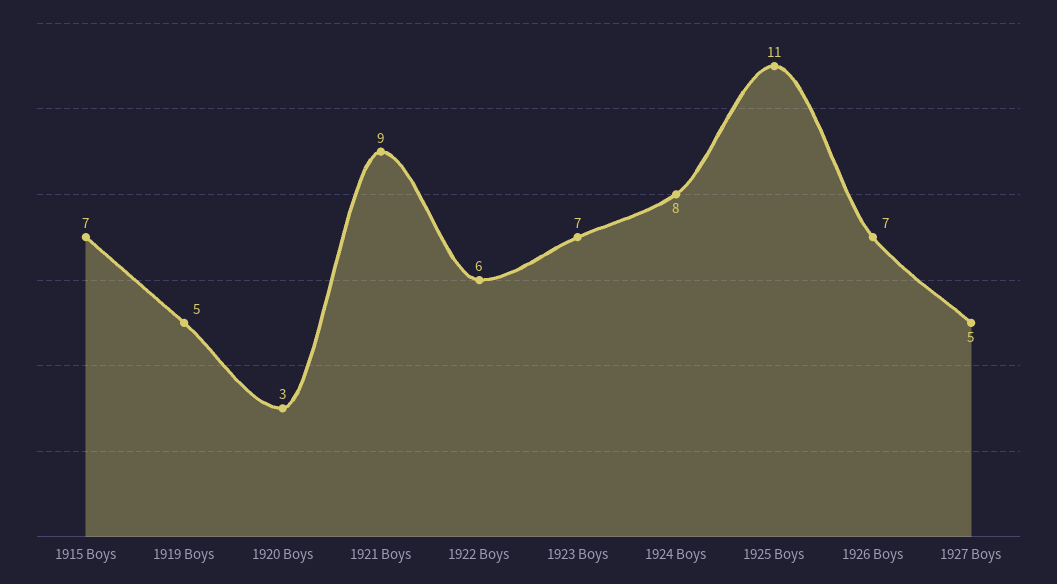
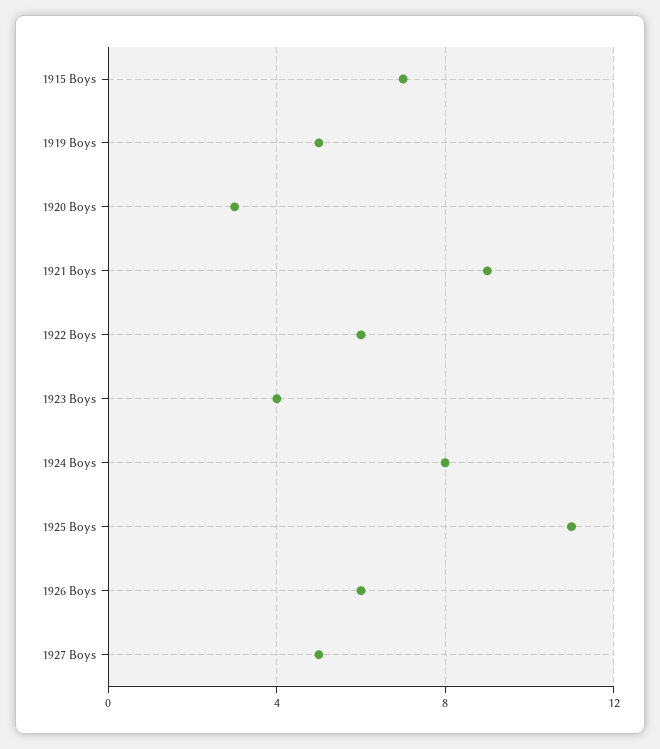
1923 Boys: 7 -> 4
1926 Boys: 7 -> 6

